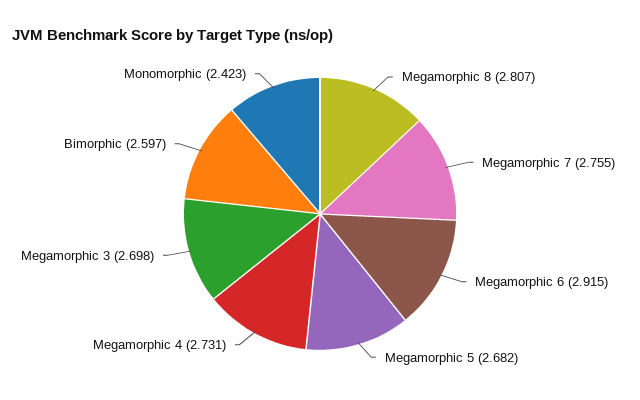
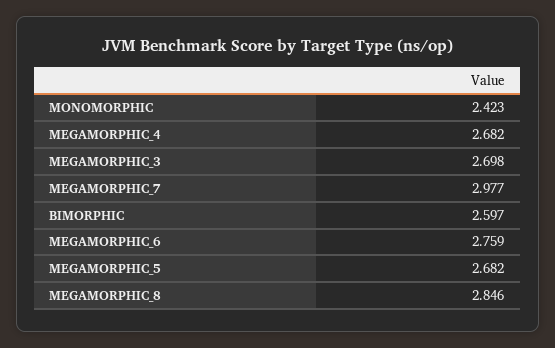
Megamorphic 8: 2.807 -> 2.846
Megamorphic 7: 2.755 -> 2.977
Megamorphic 6: 2.915 -> 2.759
Megamorphic 4: 2.731 -> 2.682

